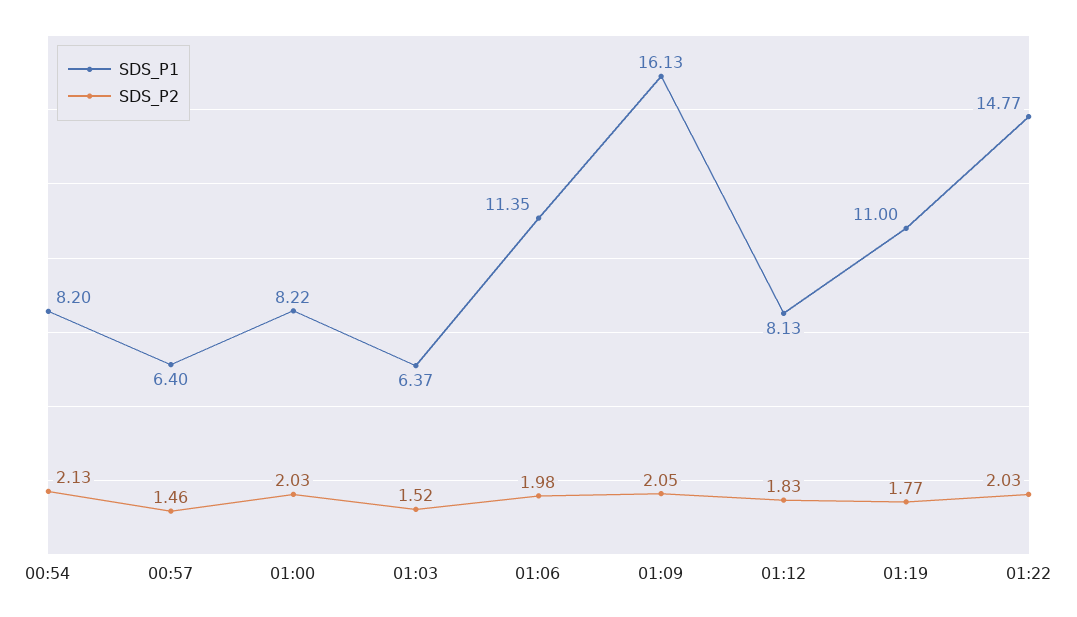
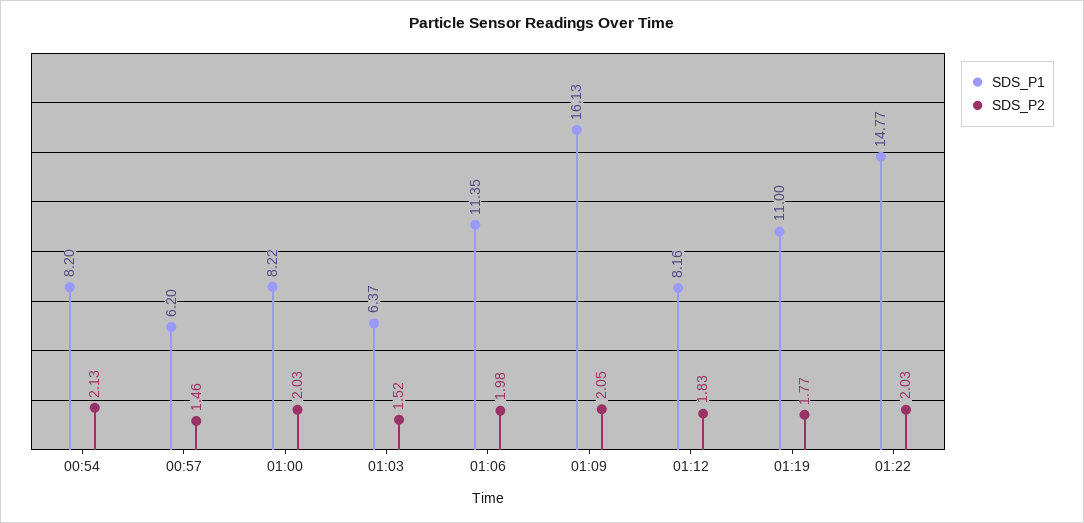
SDS_P1, 00:57: 6.4 -> 6.2
SDS_P1, 01:12: 8.13 -> 8.16

